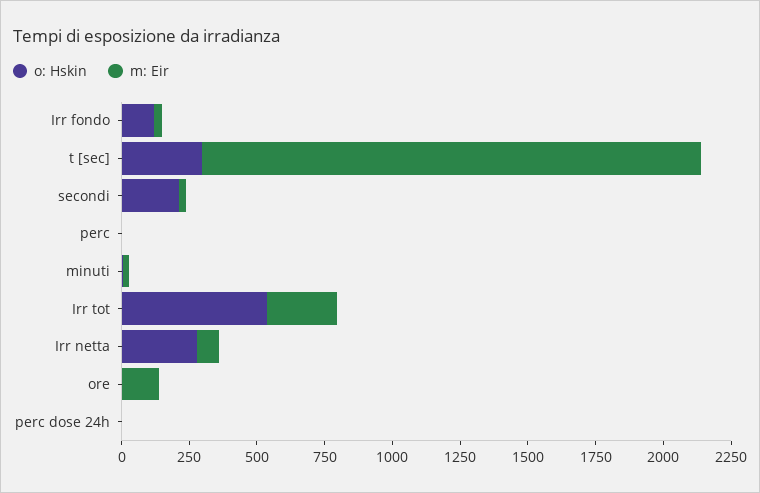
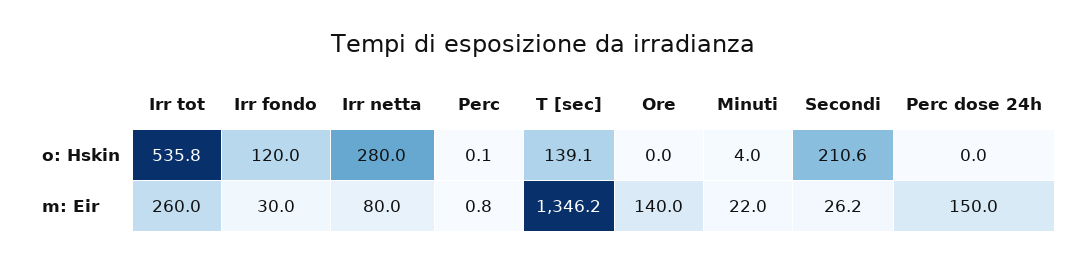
o: Hskin, t [sec]: 300 -> 139.1
m: Eir, t [sec]: 1850 -> 1346.2
m: Eir, perc dose 24h: 0 -> 150

